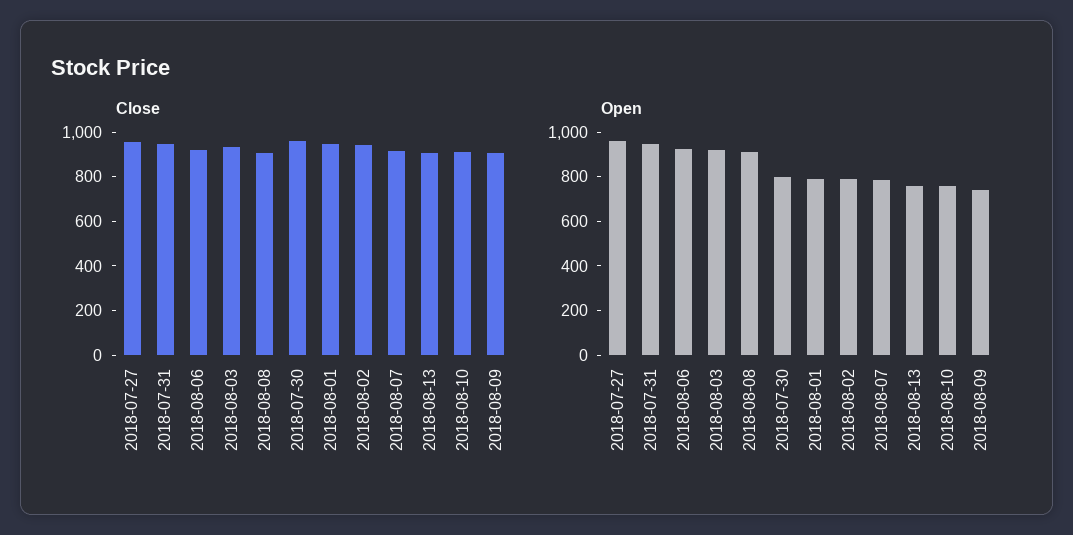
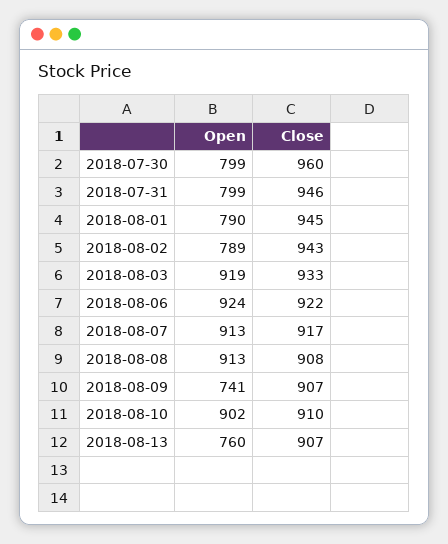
Close, 2018-07-27: 950 -> none
Open, 2018-07-27: 950 -> none
Open, 2018-07-31: 950 -> 799
Open, 2018-08-07: 800 -> 913
Open, 2018-08-10: 750 -> 902

